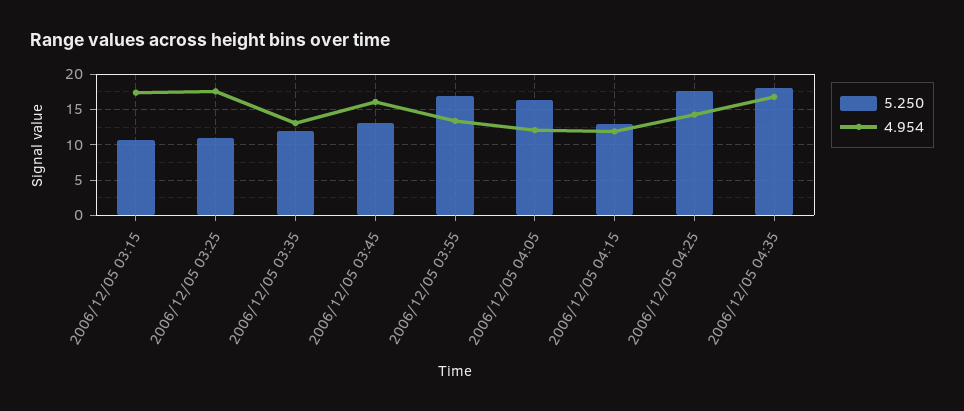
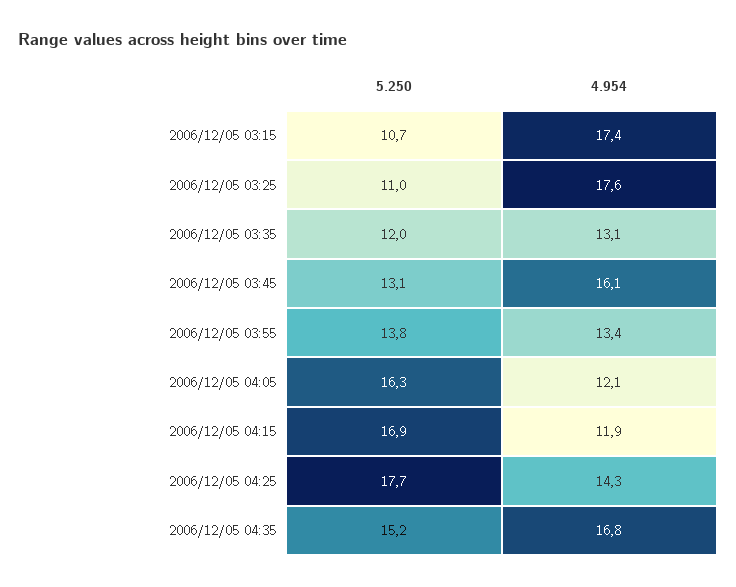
5.250, 2006/12/05 03:55: 17 -> 13.8
5.250, 2006/12/05 04:15: 13 -> 16.9
5.250, 2006/12/05 04:35: 18 -> 15.2

